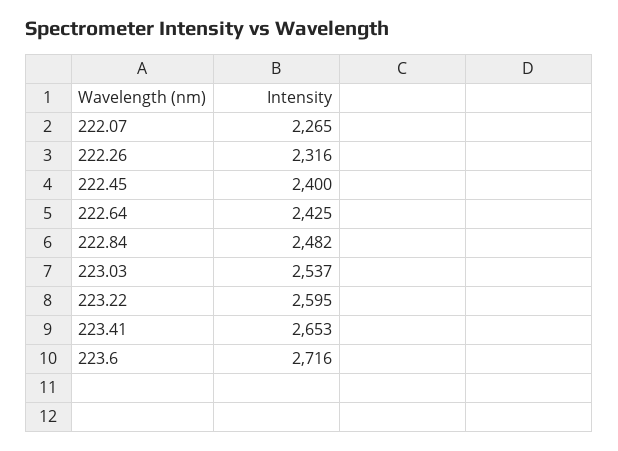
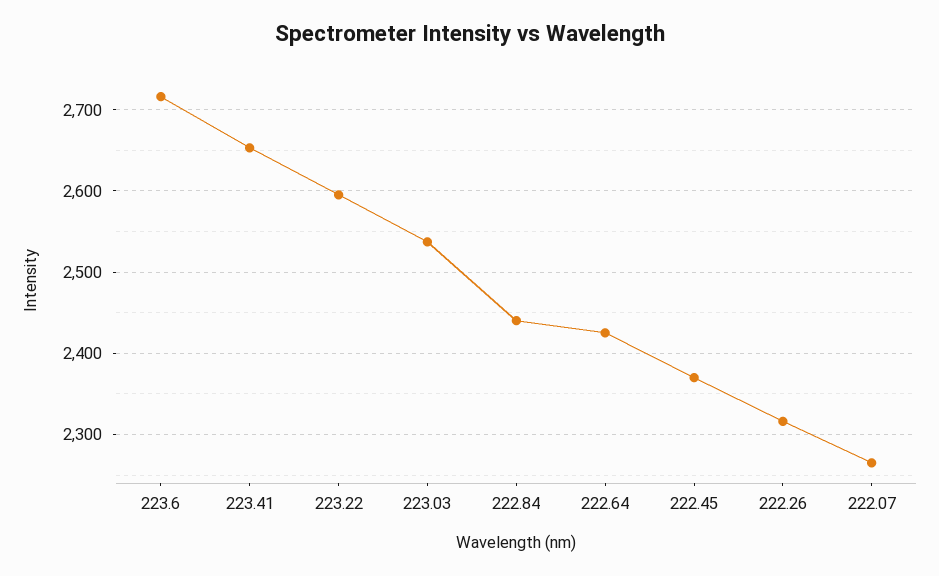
222.45: 2400 -> 2370
222.84: 2482 -> 2440

